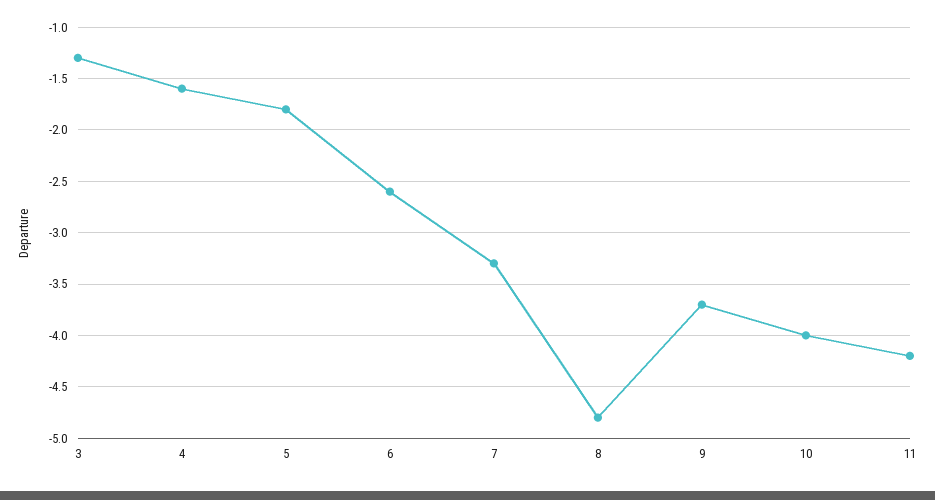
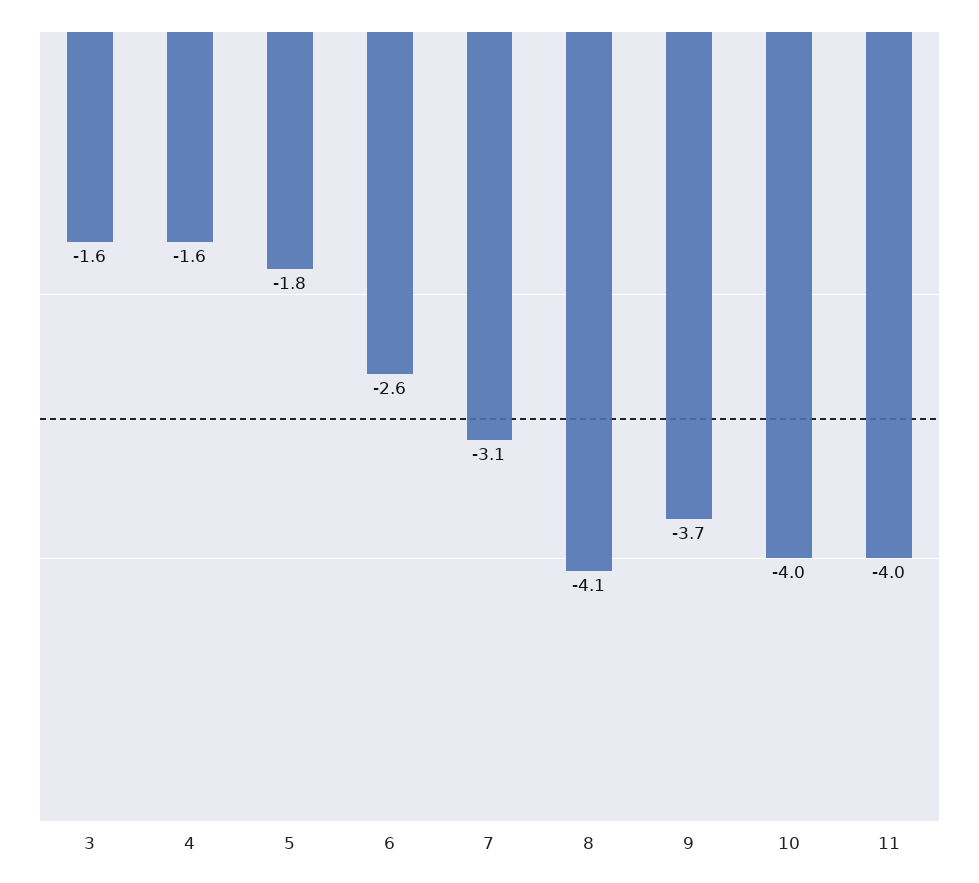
3: -1.3 -> -1.6
7: -3.3 -> -3.1
8: -4.8 -> -4.1
11: -4.2 -> -4

